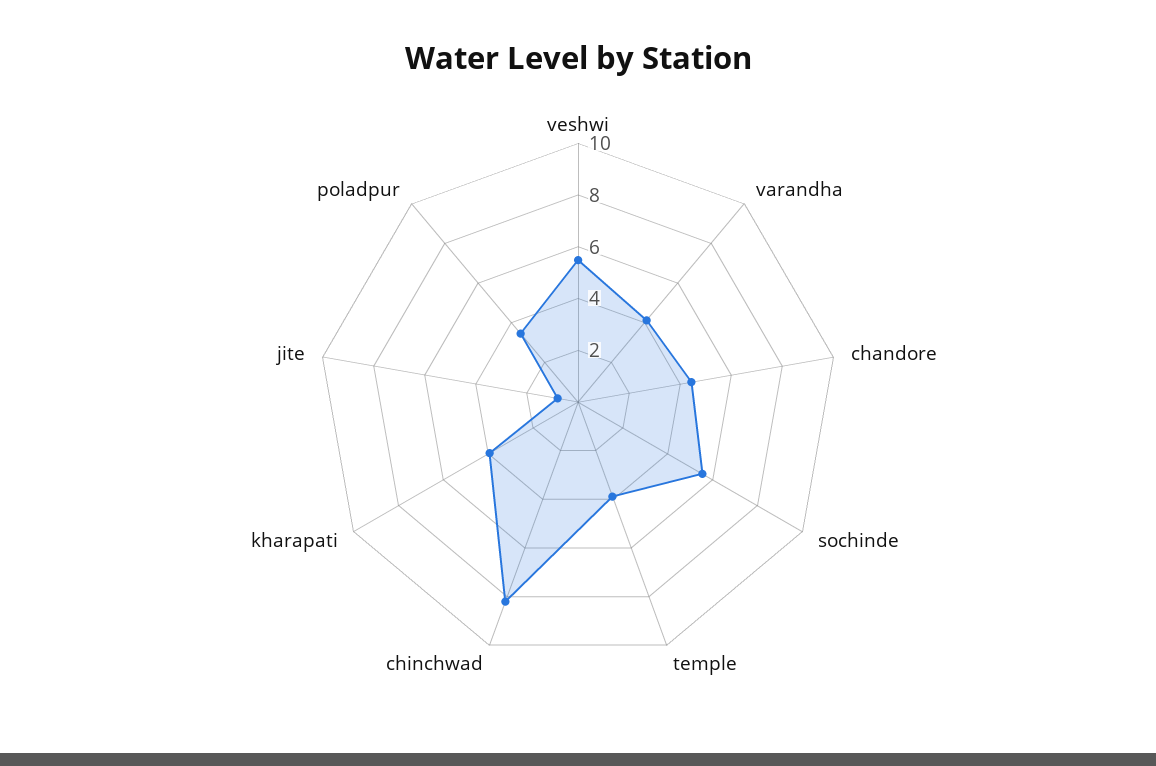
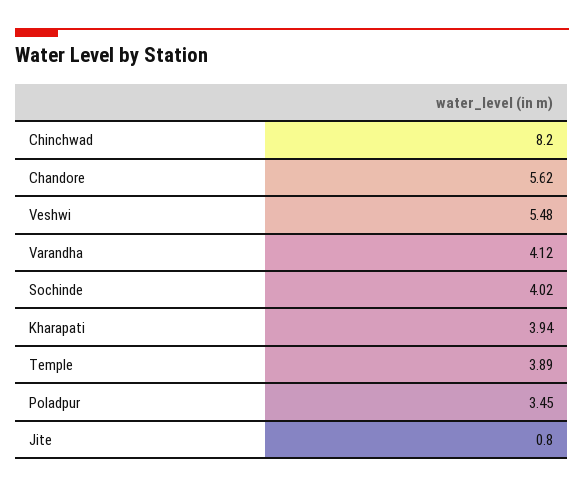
chandore: 4.5 -> 5.62
sochinde: 5.5 -> 4.02

